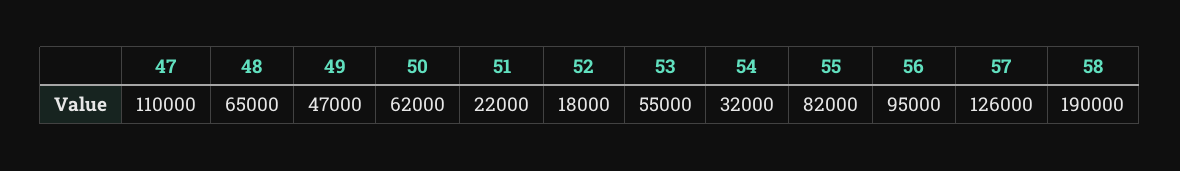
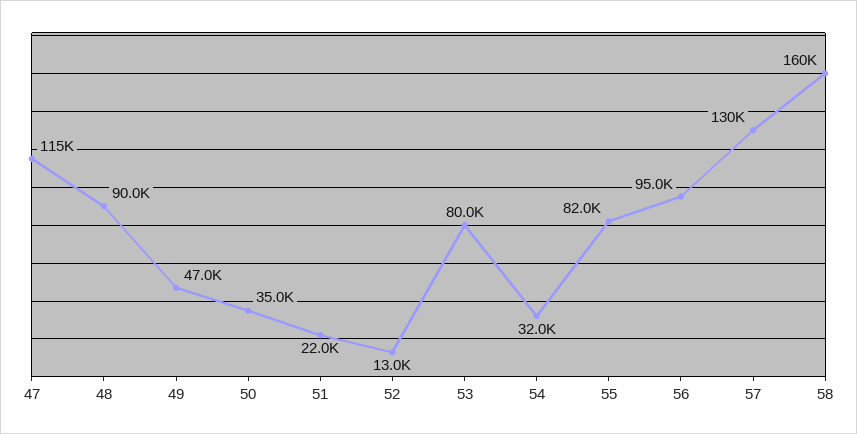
47: 110000 -> 115000
48: 65000 -> 90000
50: 62000 -> 35000
52: 18000 -> 13000
53: 55000 -> 80000
57: 126000 -> 130000
58: 190000 -> 160000

